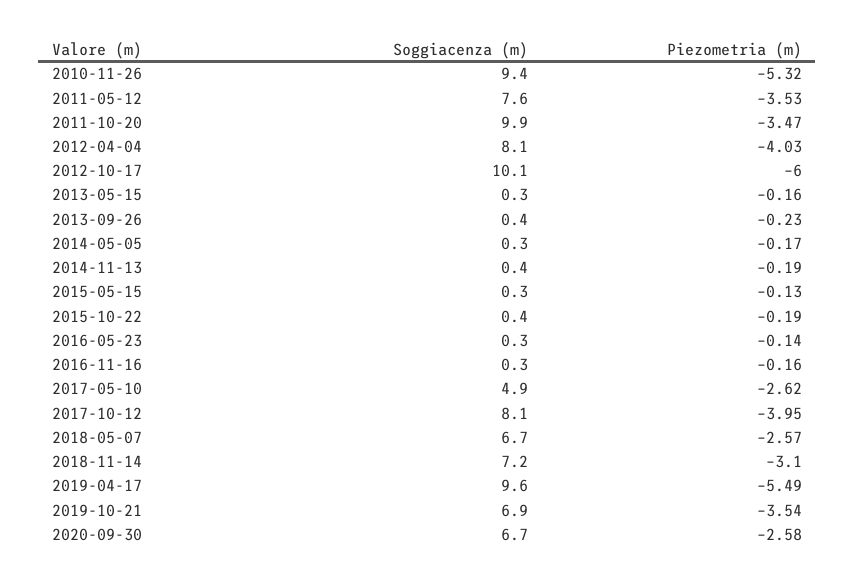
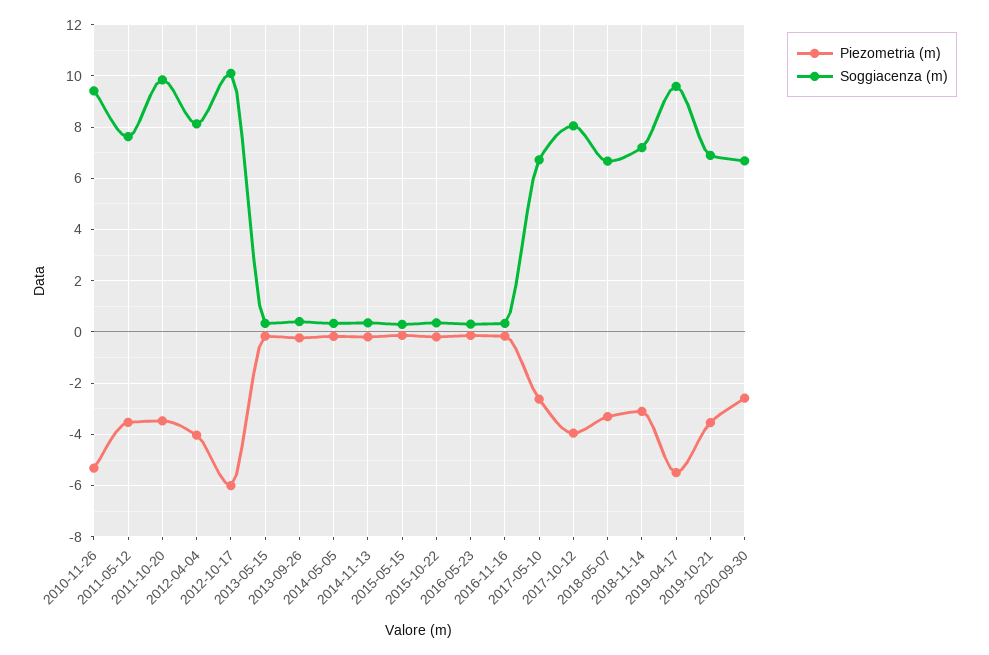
Soggiacenza (m), 2017-05-10: 4.9 -> 6.75
Piezometria (m), 2018-05-07: -2.57 -> -3.25

